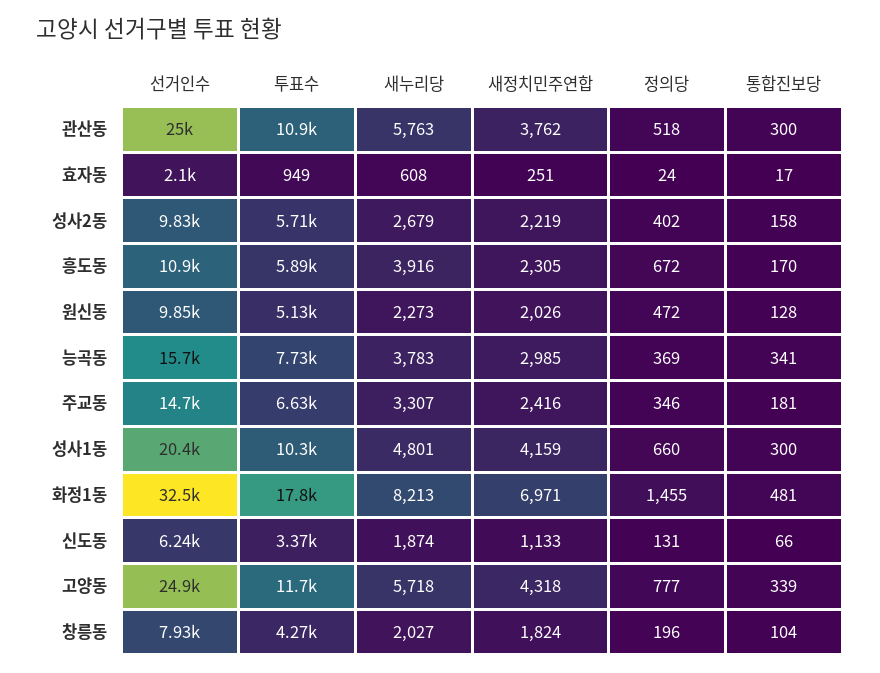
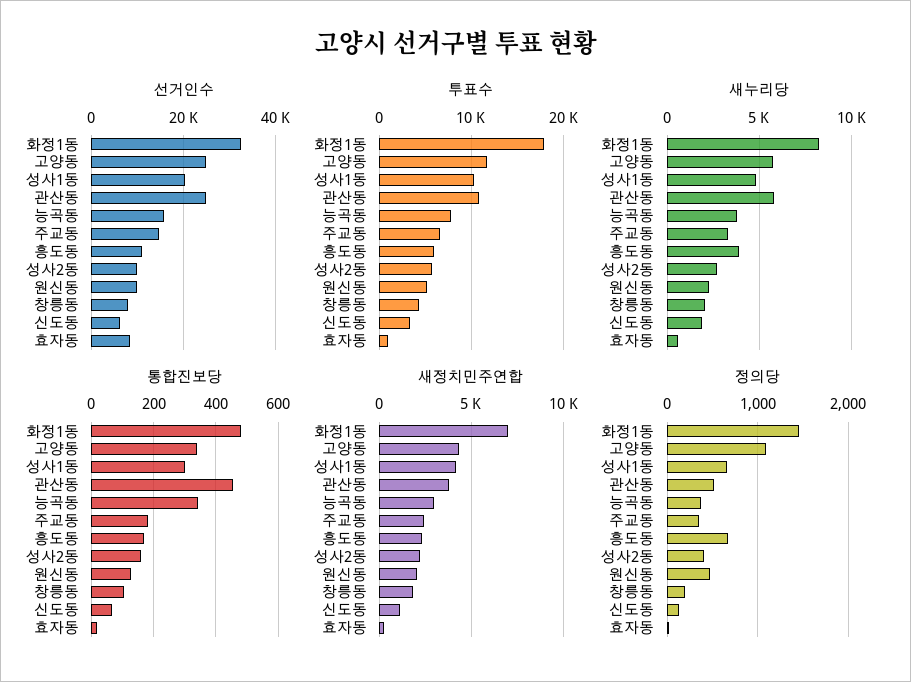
통합진보당, 관산동: 300 -> 460
선거인수, 효자동: 2100 -> 8000
정의당, 고양동: 777 -> 1100

